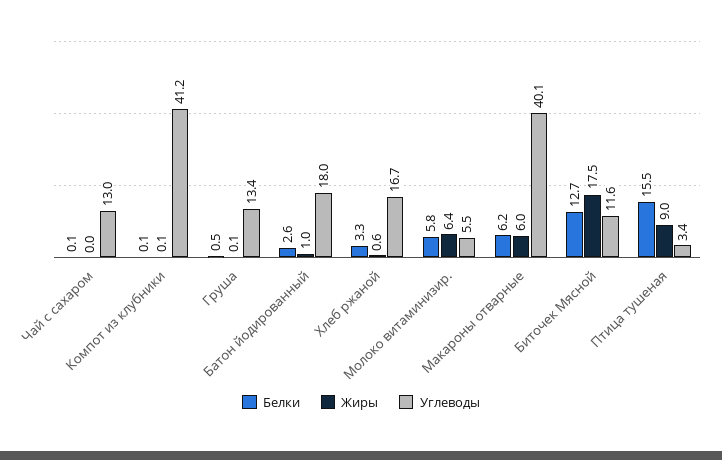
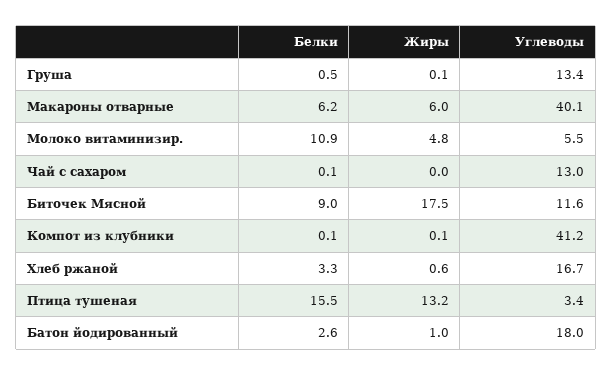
Белки, Молоко витаминизир.: 5.8 -> 10.9
Жиры, Молоко витаминизир.: 6.4 -> 4.8
Белки, Биточек Мясной: 12.7 -> 9
Жиры, Птица тушеная: 9 -> 13.2

